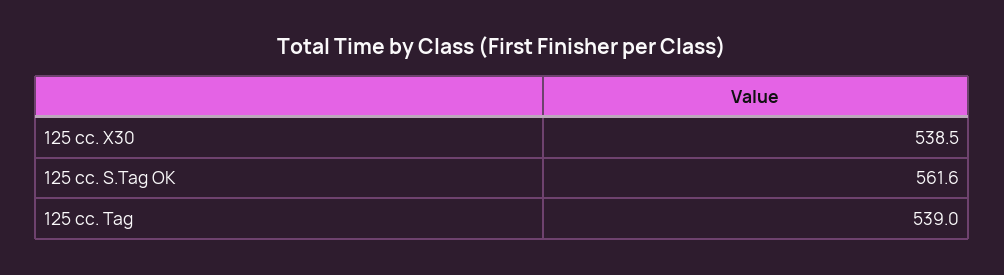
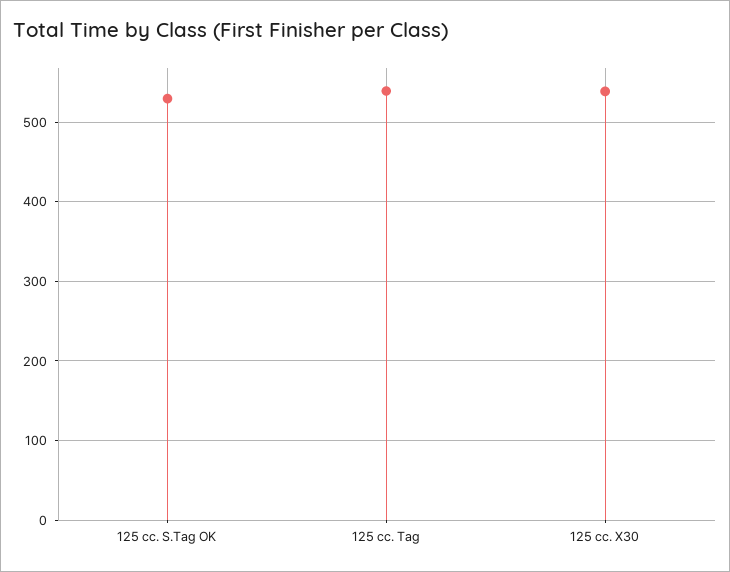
125 cc. S.Tag OK: 561.6 -> 530

